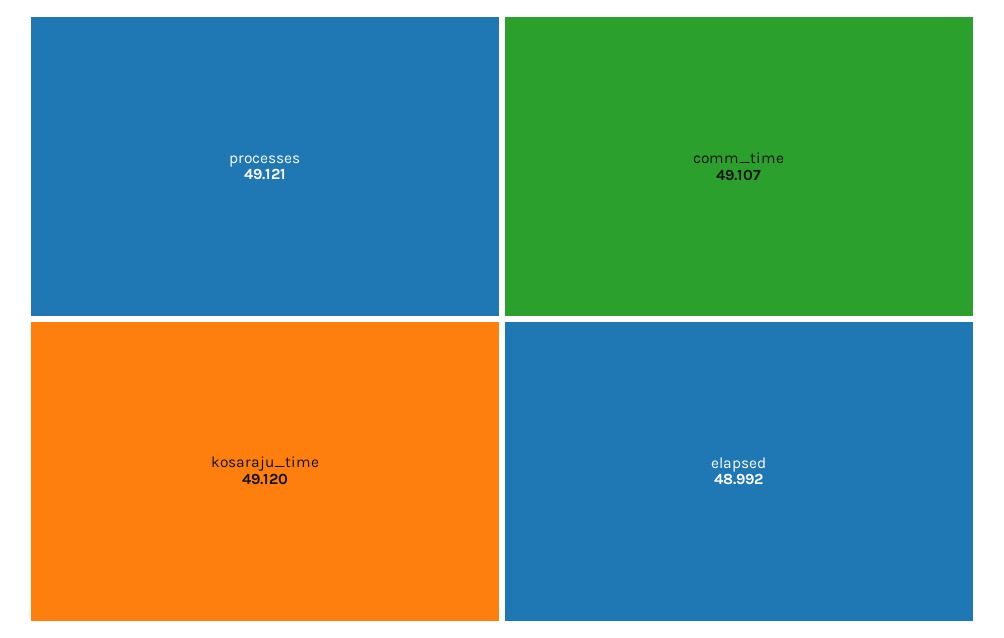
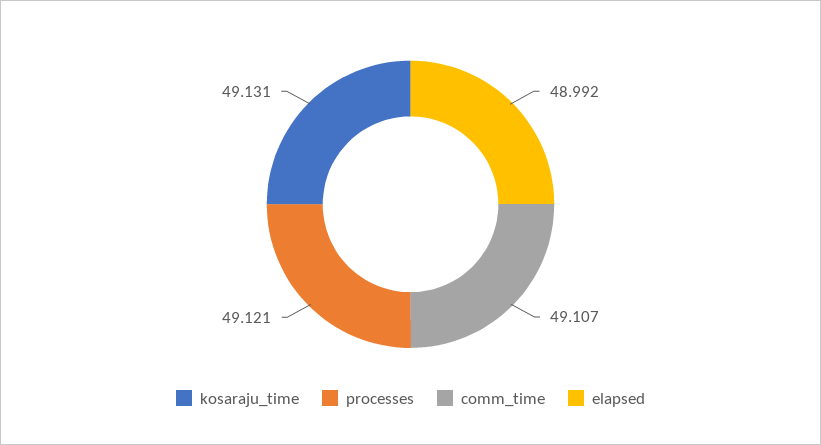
kosaraju_time: 49.12 -> 49.131

